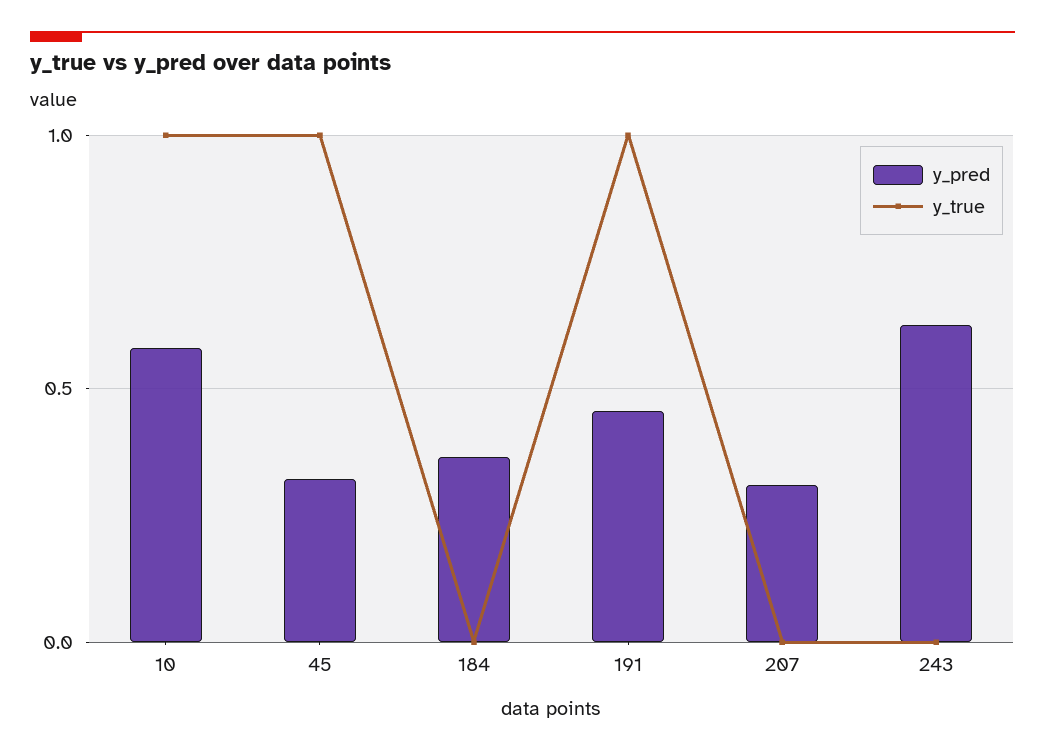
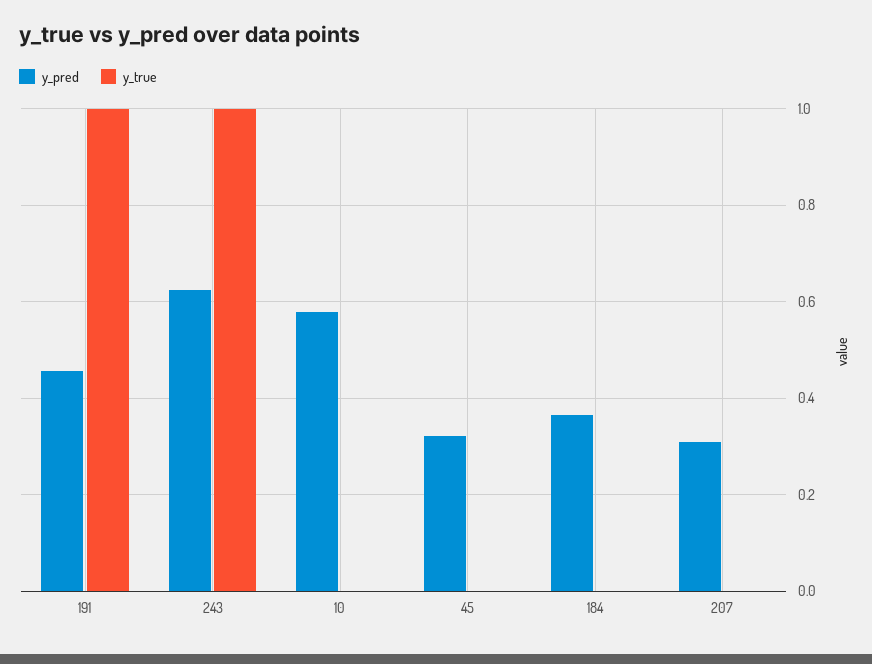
y_true, 10: 1 -> 0
y_true, 45: 1 -> 0
y_true, 243: 0 -> 1

